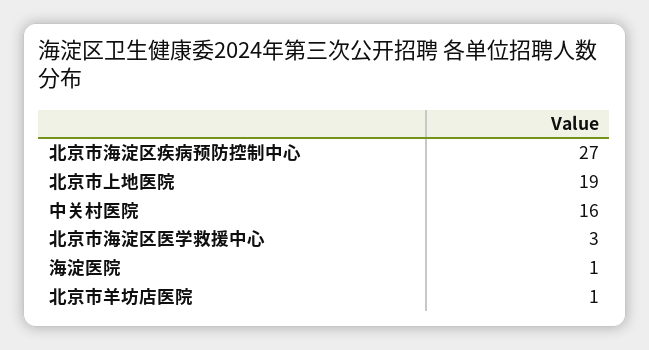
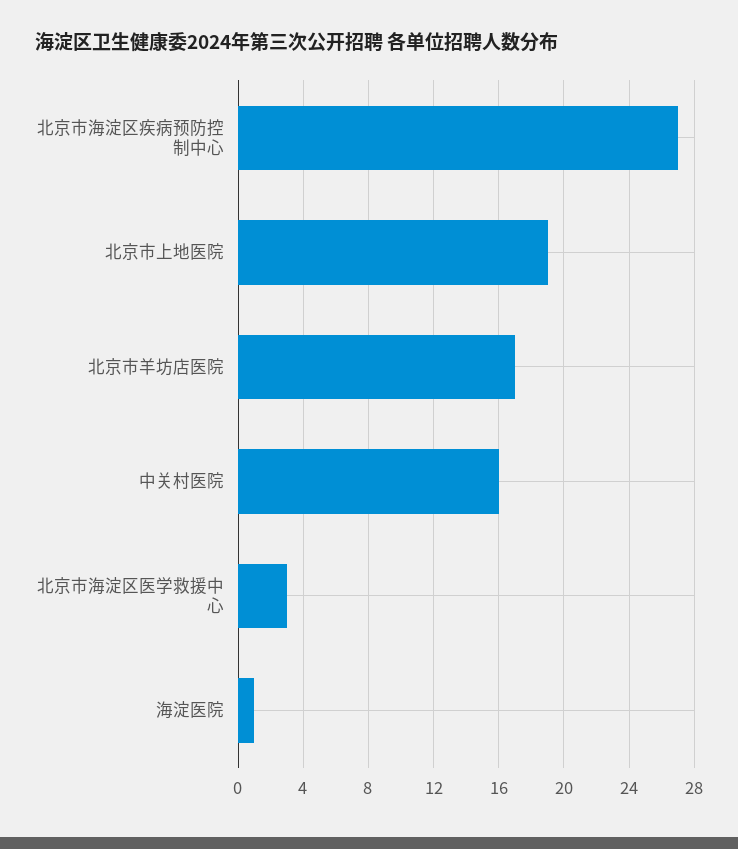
北京市羊坊店医院: 1 -> 17

